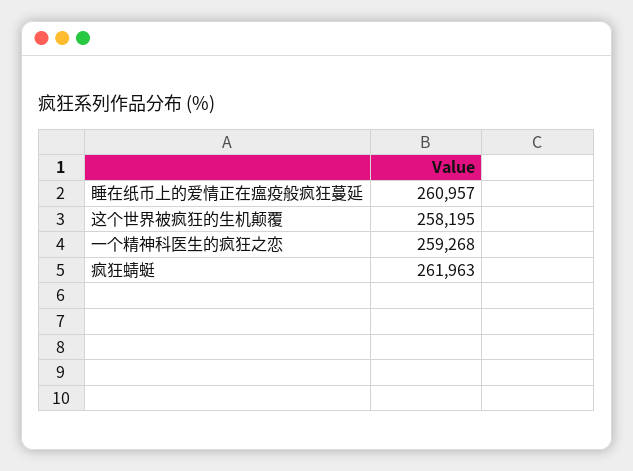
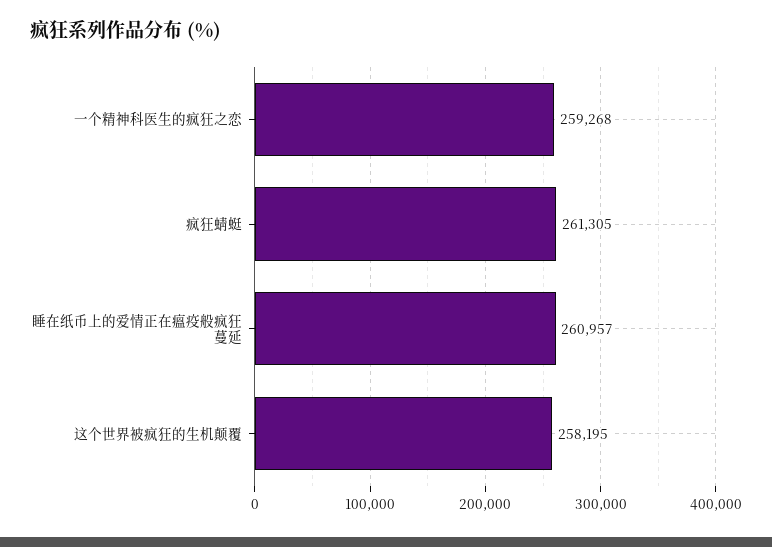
疯狂蜻蜓: 261963 -> 261305

